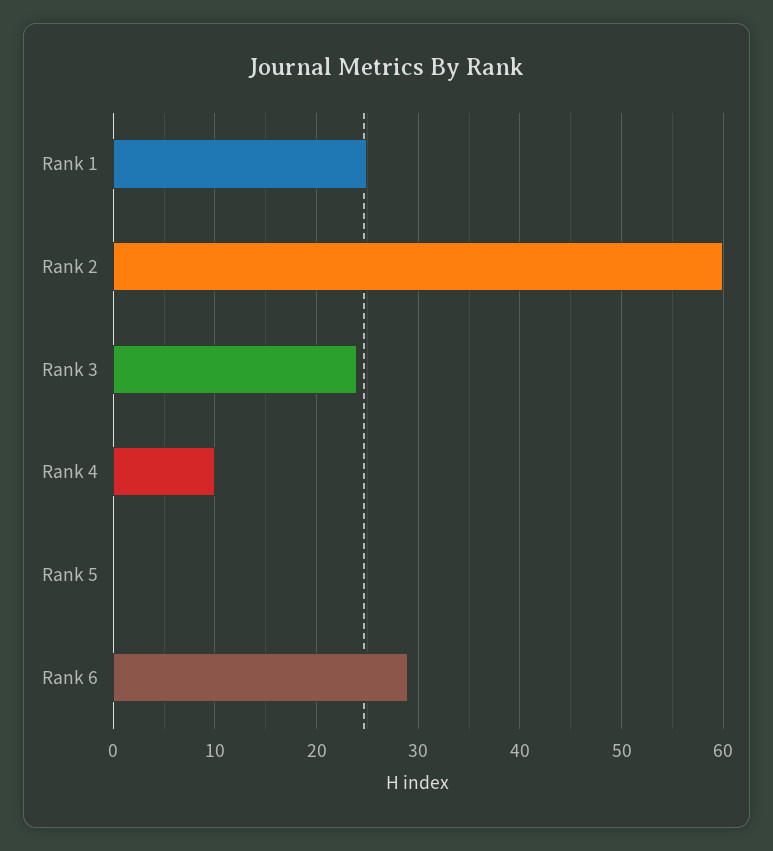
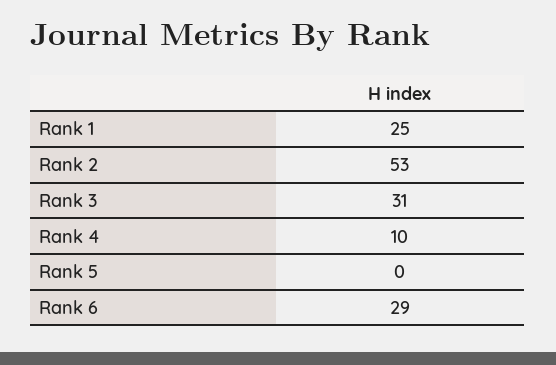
Rank 2: 60 -> 53
Rank 3: 24 -> 31

